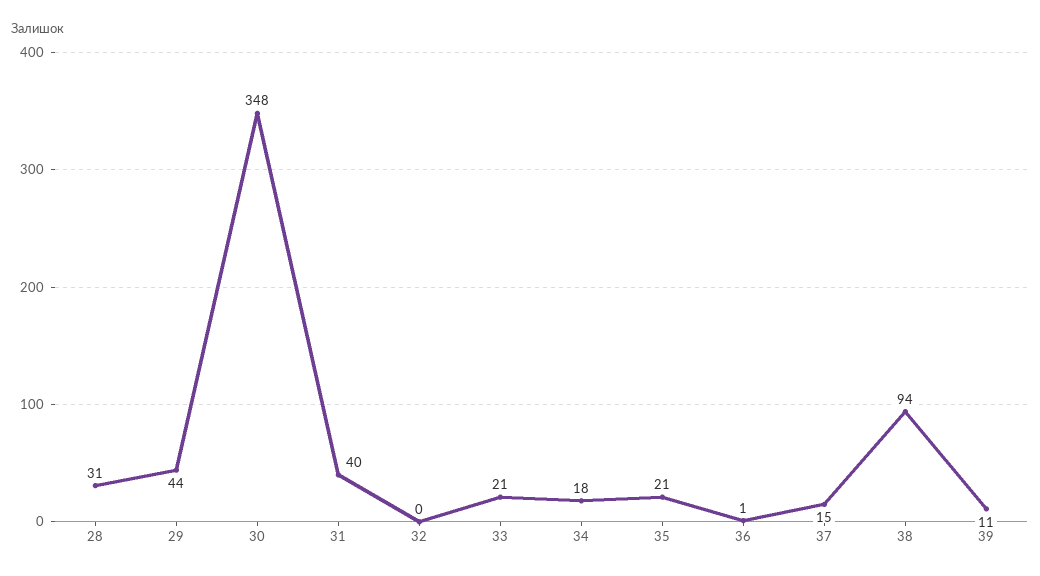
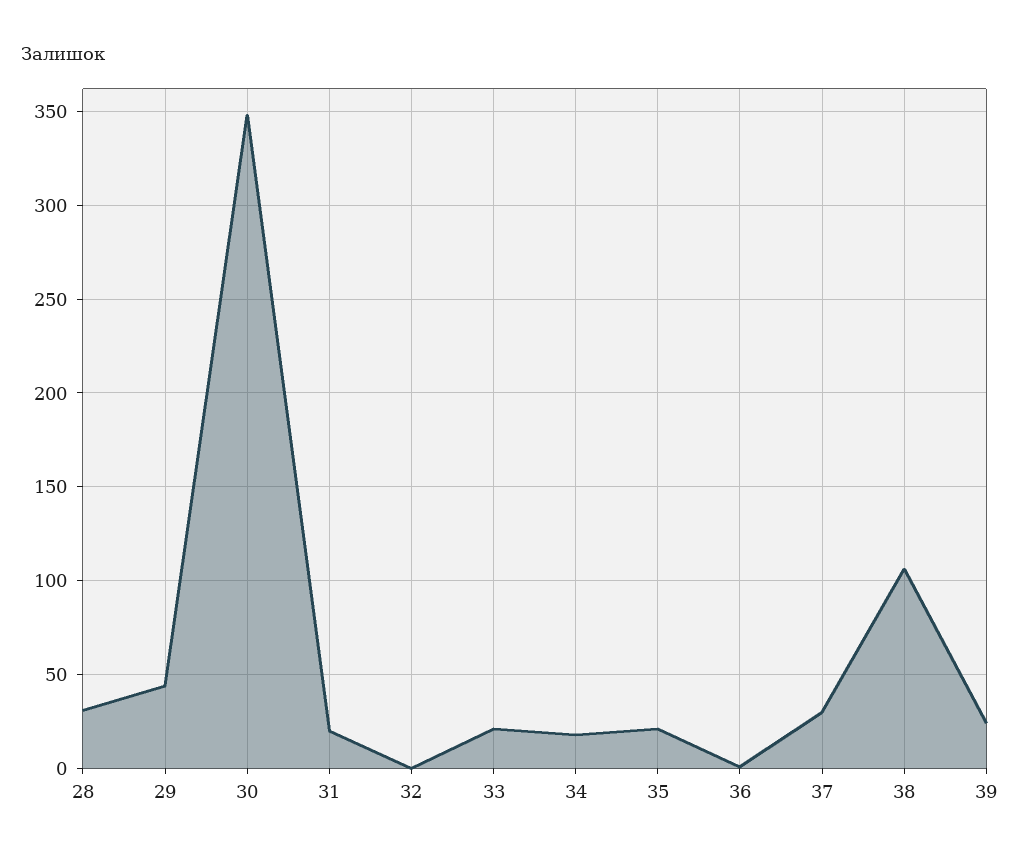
31: 40 -> 20
37: 15 -> 30
38: 94 -> 105
39: 11 -> 25

